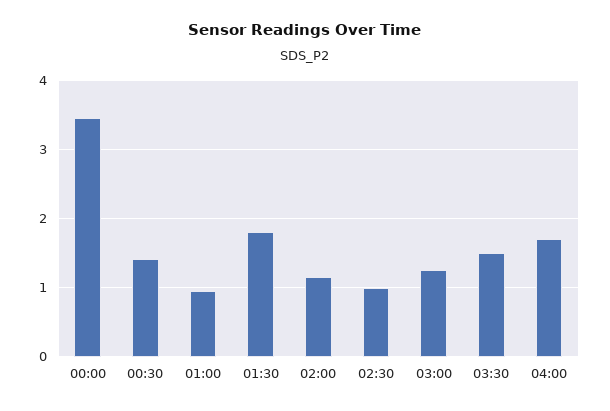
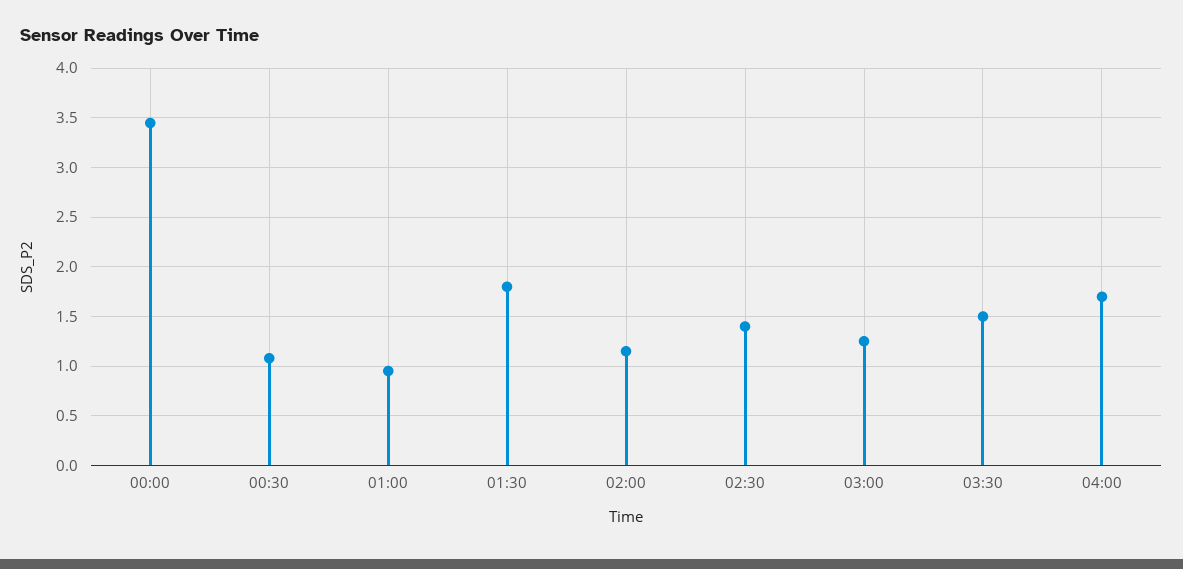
00:30: 1.4 -> 1.1
02:30: 1 -> 1.4

